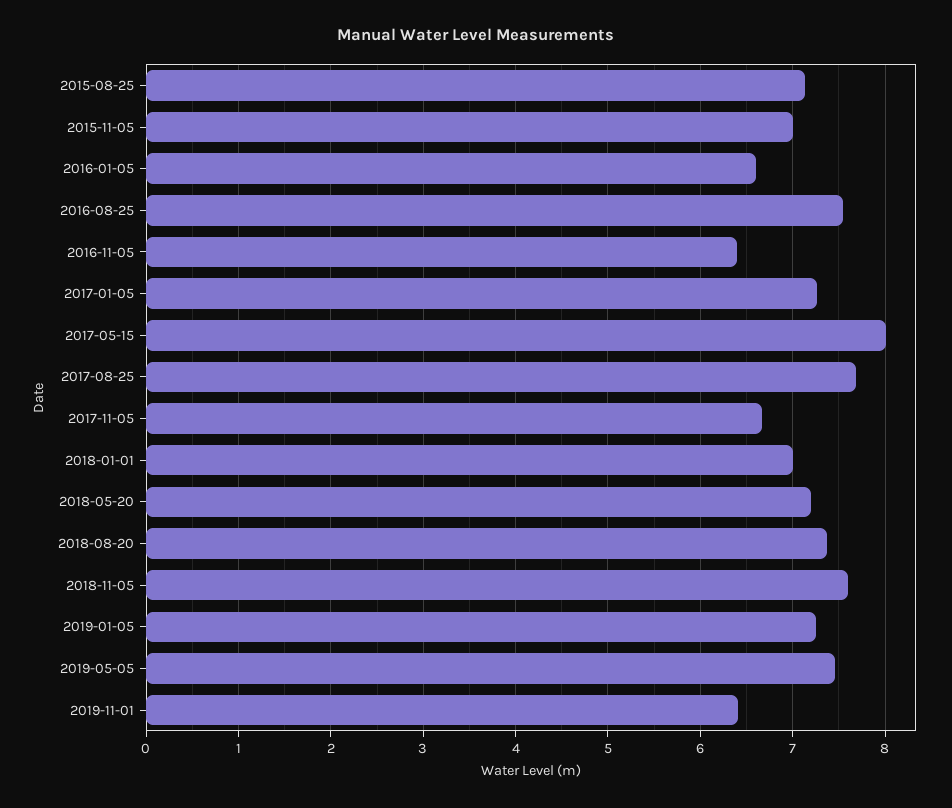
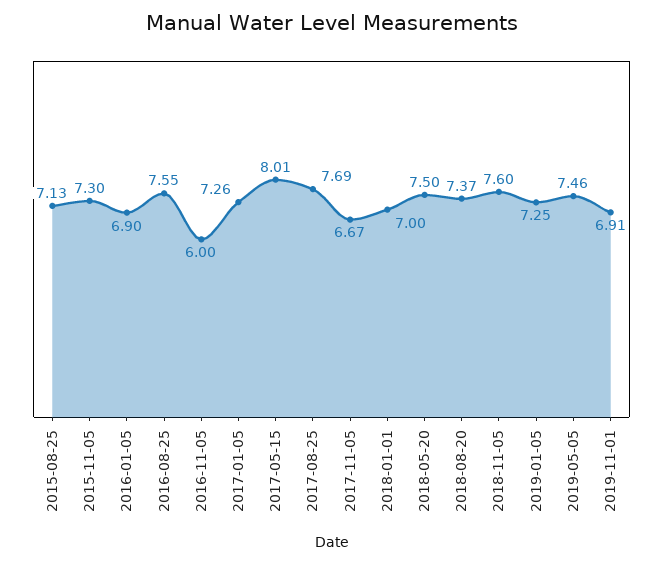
2015-11-05: 7 -> 7.3
2016-01-05: 6.6 -> 6.9
2016-11-05: 6.4 -> 6
2018-05-20: 7.2 -> 7.5
2019-11-01: 6.4 -> 6.91

